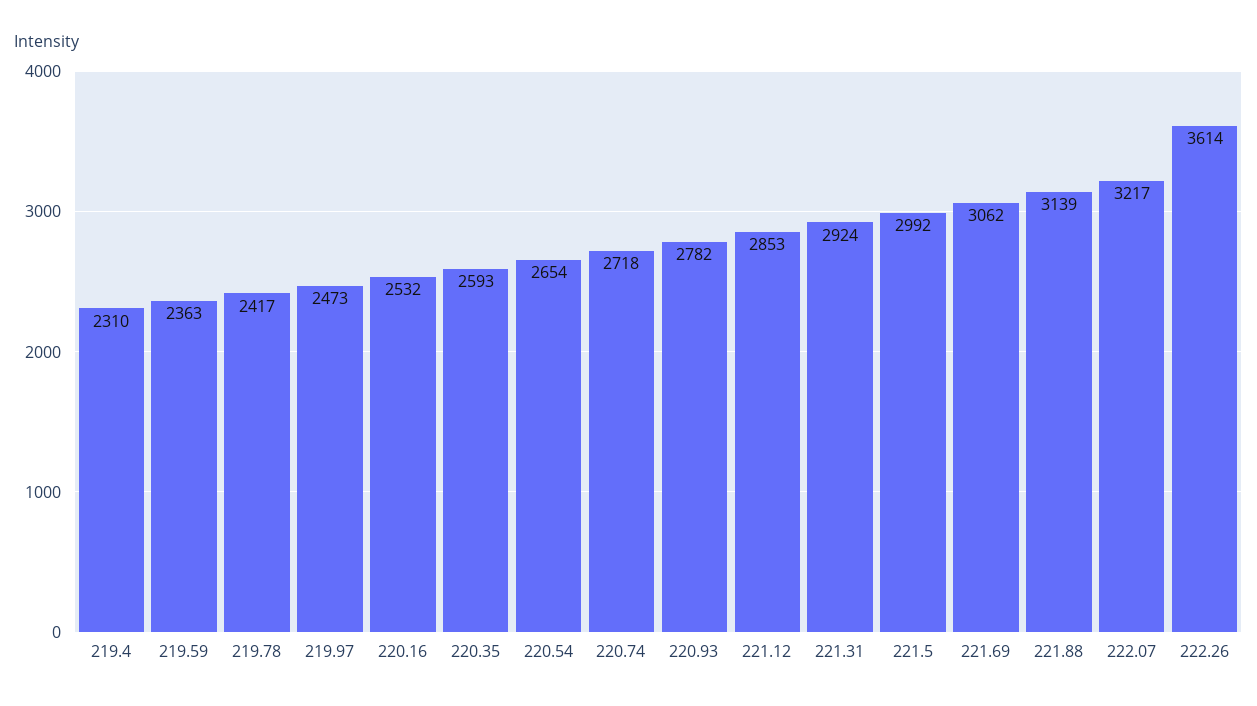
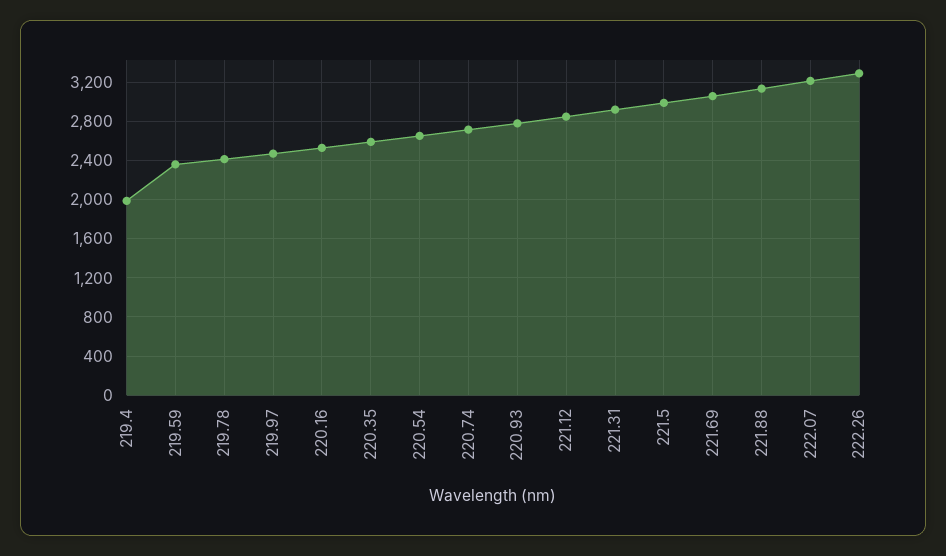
219.4: 2310 -> 2000
222.26: 3614 -> 3300

